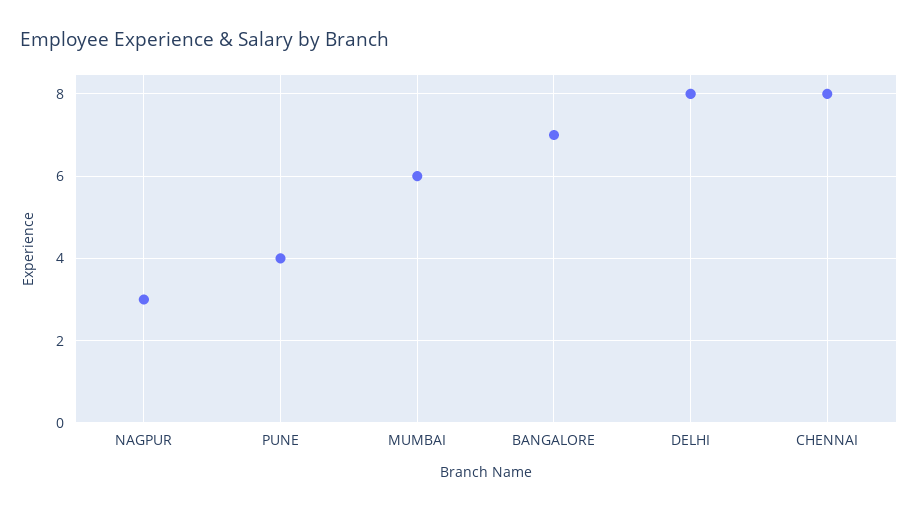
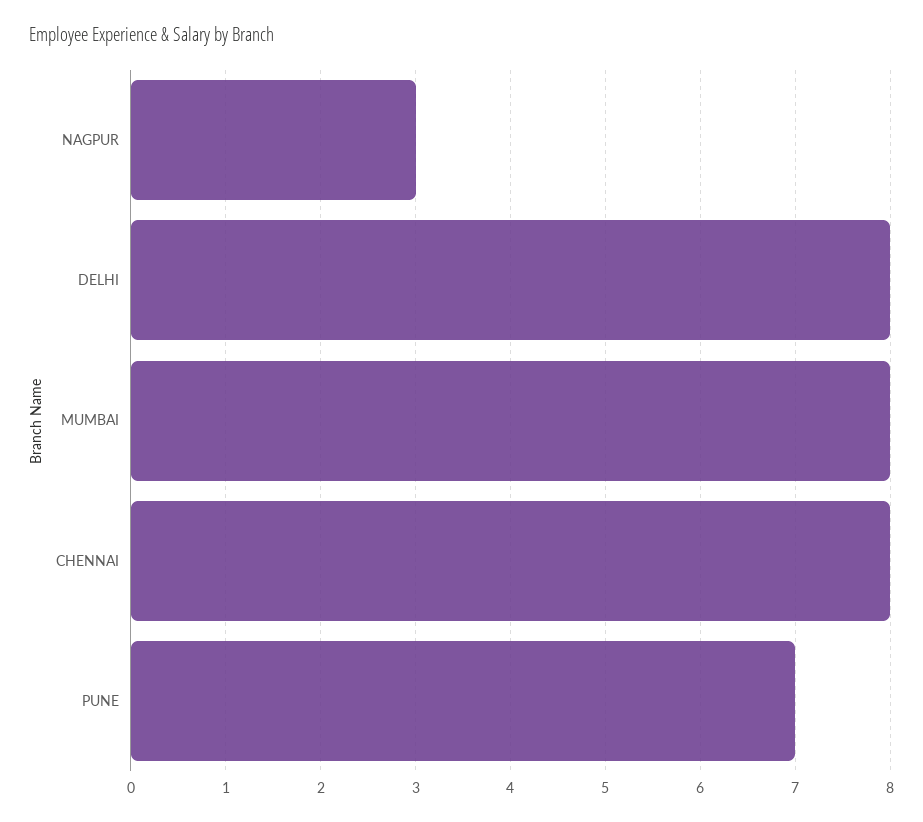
PUNE: 4 -> 7
MUMBAI: 6 -> 8
BANGALORE: 7 -> none

